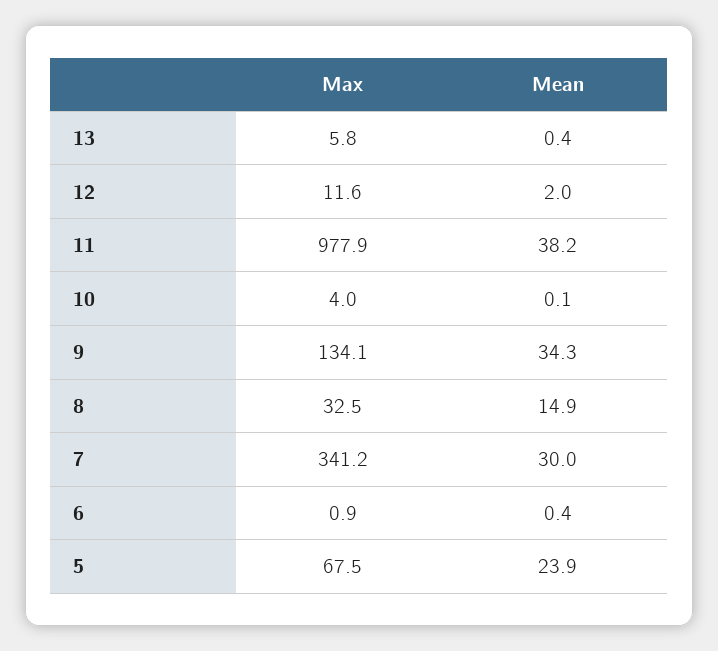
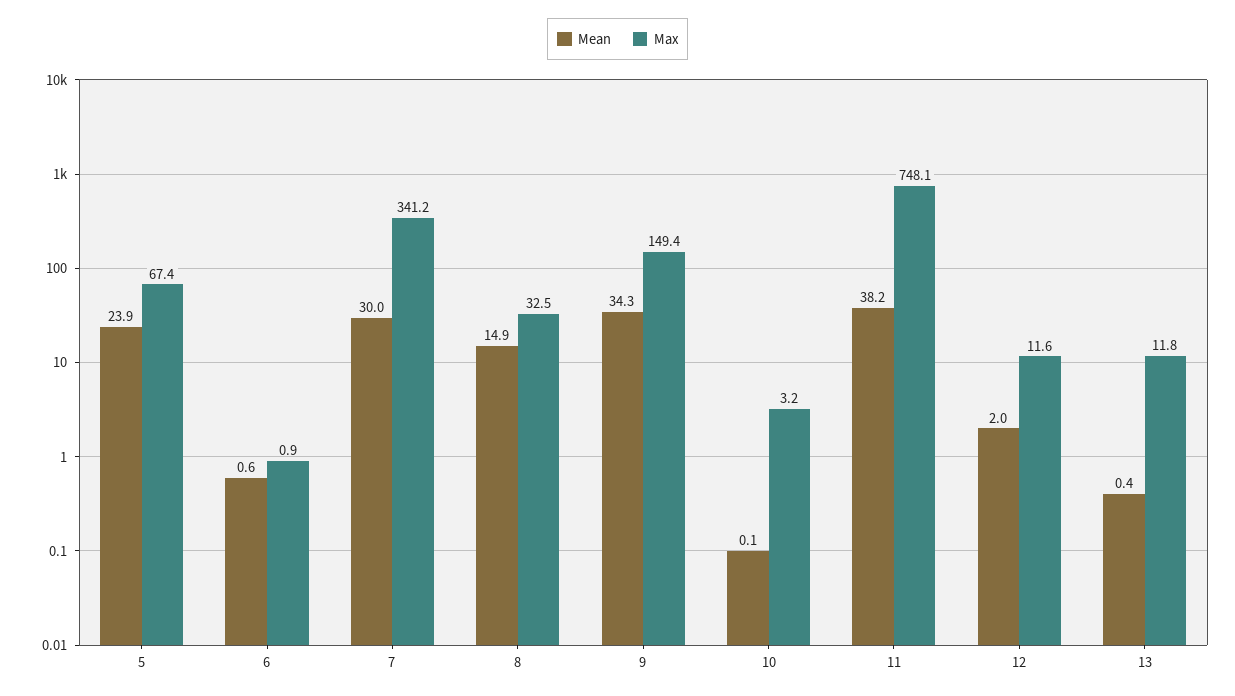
Max, 13: 5.8 -> 11.8
Max, 11: 977.9 -> 748.1
Max, 10: 4 -> 3.2
Max, 9: 134.1 -> 149.4
Mean, 6: 0.4 -> 0.6
Max, 5: 67.5 -> 67.4

